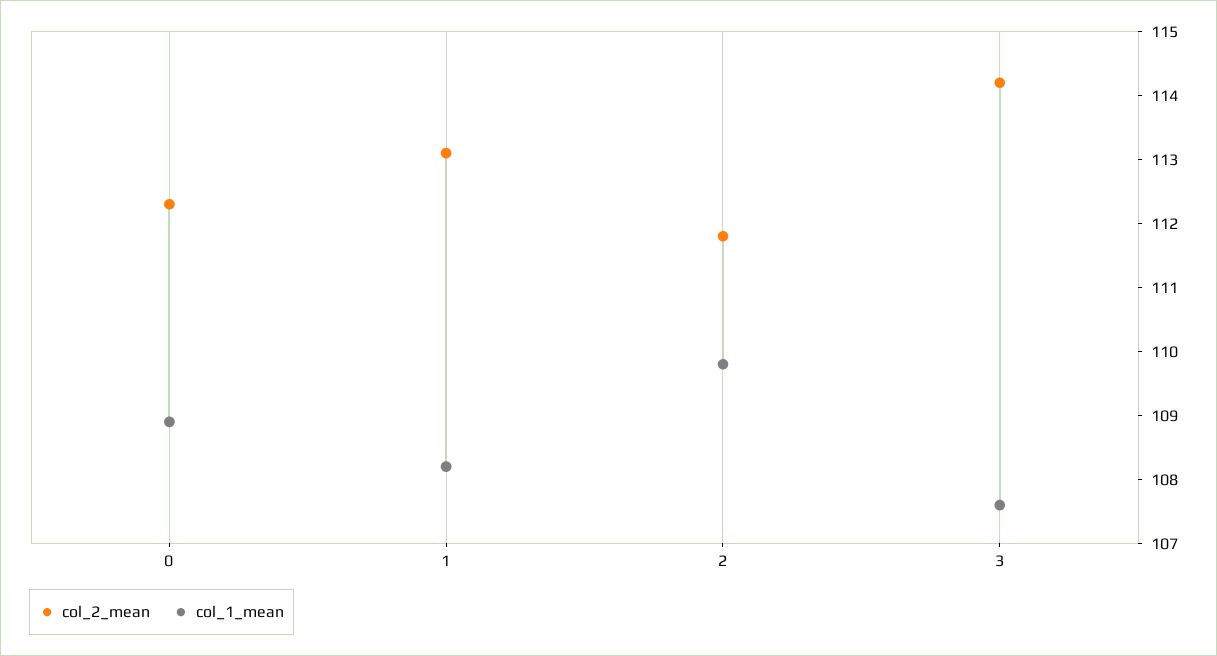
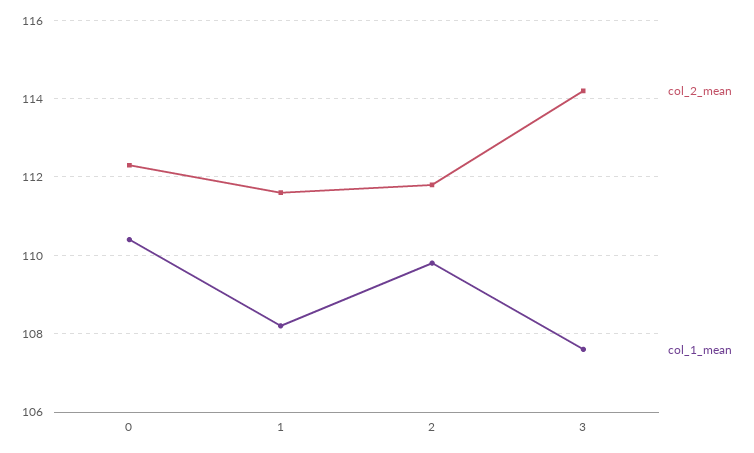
col_1_mean, 0: 109 -> 110.5
col_2_mean, 1: 113 -> 111.5

